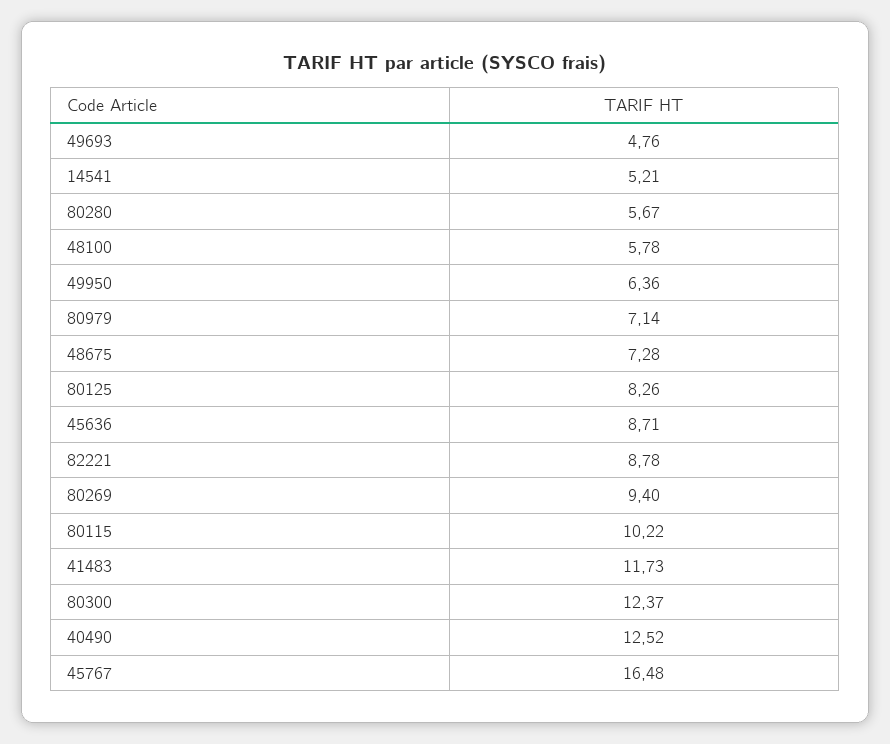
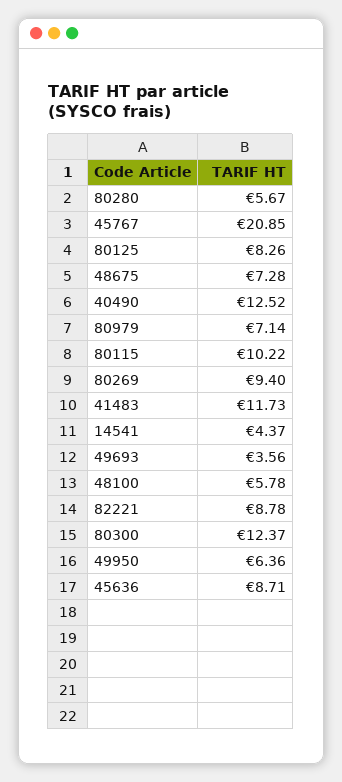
49693: 4.76 -> 3.56
14541: 5.21 -> 4.37
45767: 16.48 -> 20.85

